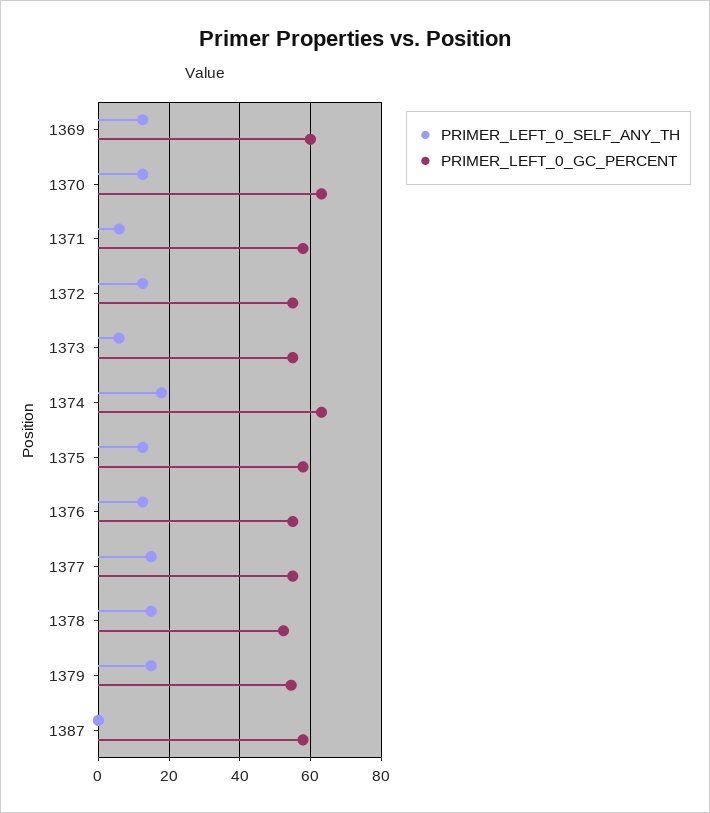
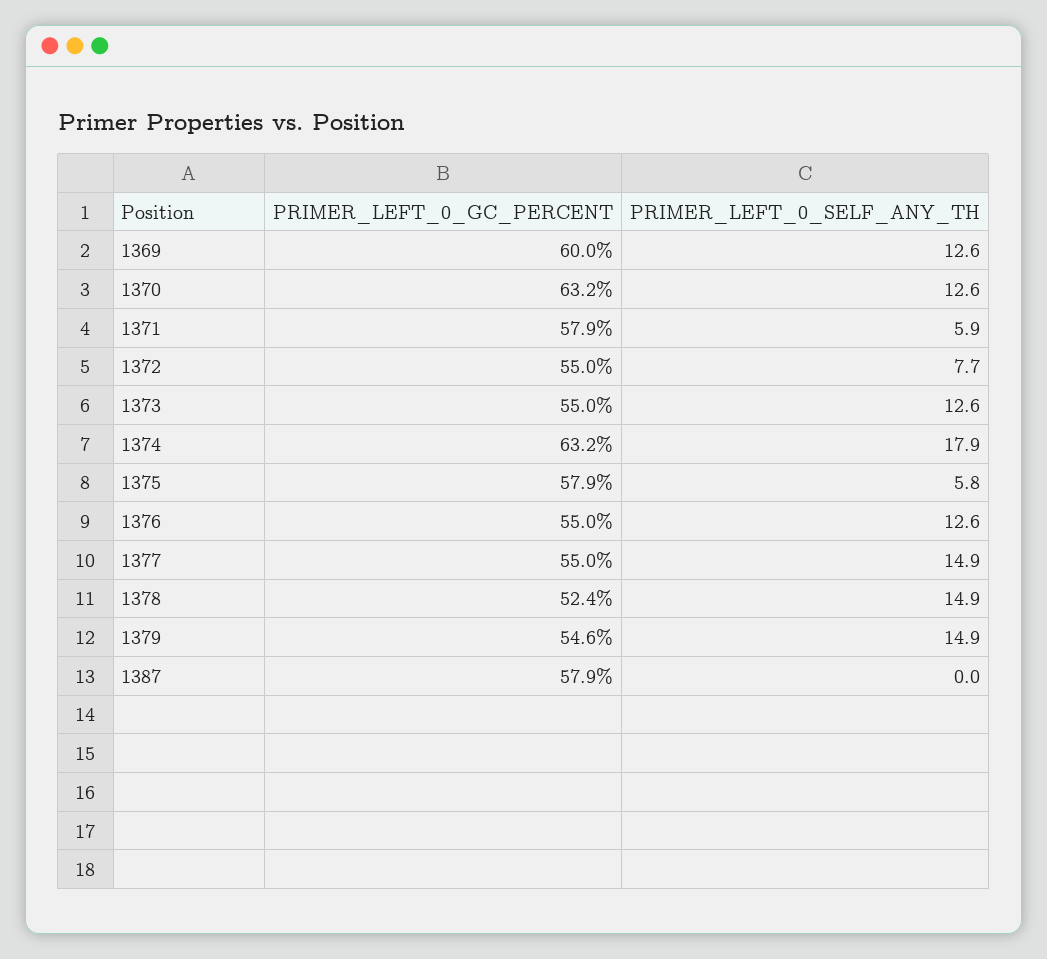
PRIMER_LEFT_0_SELF_ANY_TH, 1372: 12 -> 7.7
PRIMER_LEFT_0_SELF_ANY_TH, 1373: 6 -> 12.6
PRIMER_LEFT_0_SELF_ANY_TH, 1375: 12 -> 5.8

